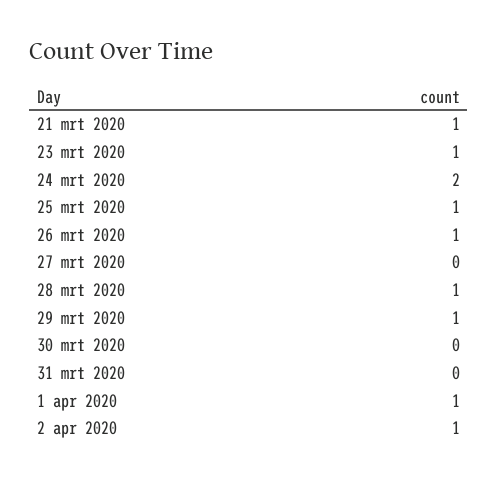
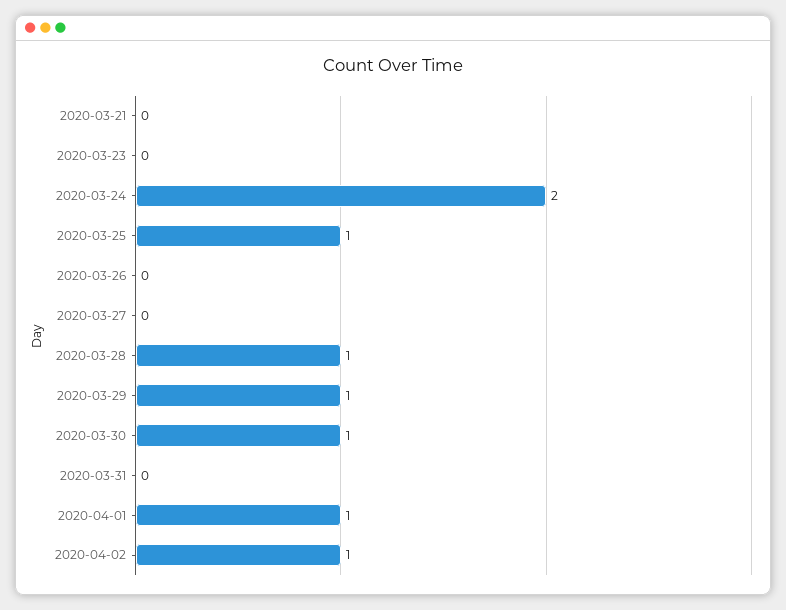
21 mrt 2020: 1 -> 0
23 mrt 2020: 1 -> 0
26 mrt 2020: 1 -> 0
30 mrt 2020: 0 -> 1

